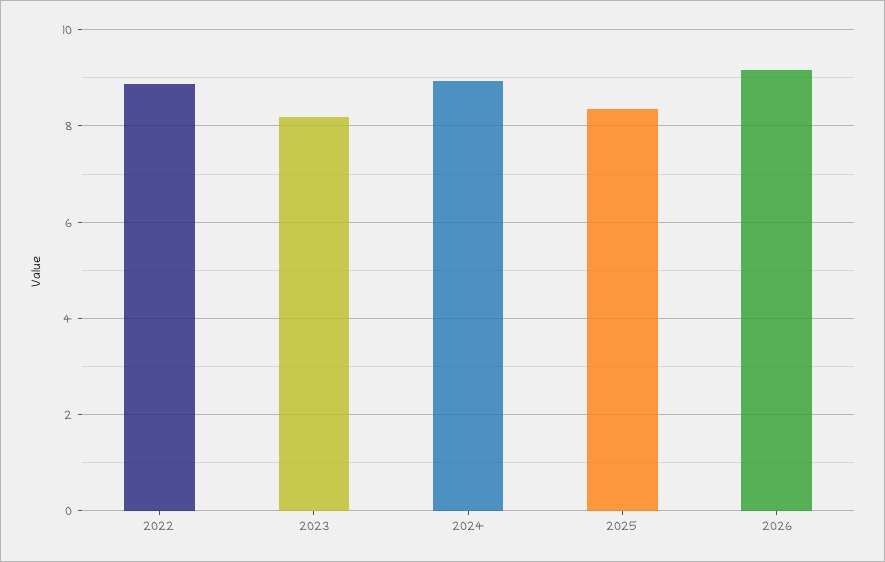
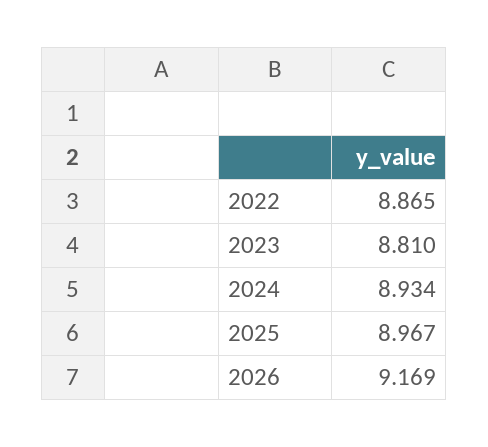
2023: 8.2 -> 8.81
2025: 8.4 -> 8.967

